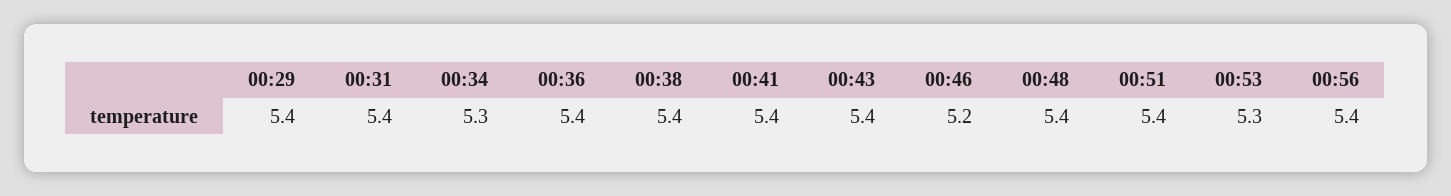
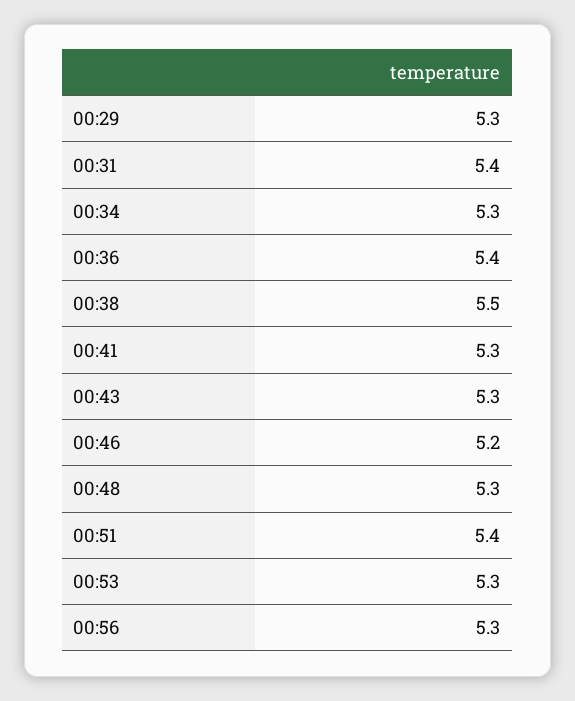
00:29: 5.4 -> 5.3
00:38: 5.4 -> 5.5
00:41: 5.4 -> 5.3
00:43: 5.4 -> 5.3
00:48: 5.4 -> 5.3
00:56: 5.4 -> 5.3

